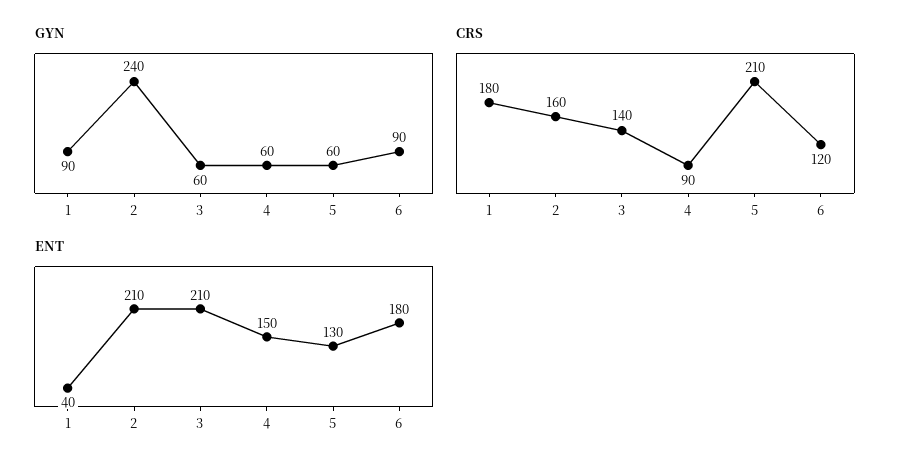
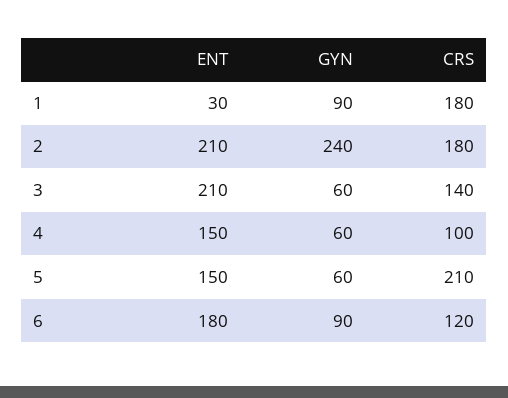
CRS, 2: 160 -> 180
CRS, 4: 90 -> 100
ENT, 1: 40 -> 30
ENT, 5: 130 -> 150

